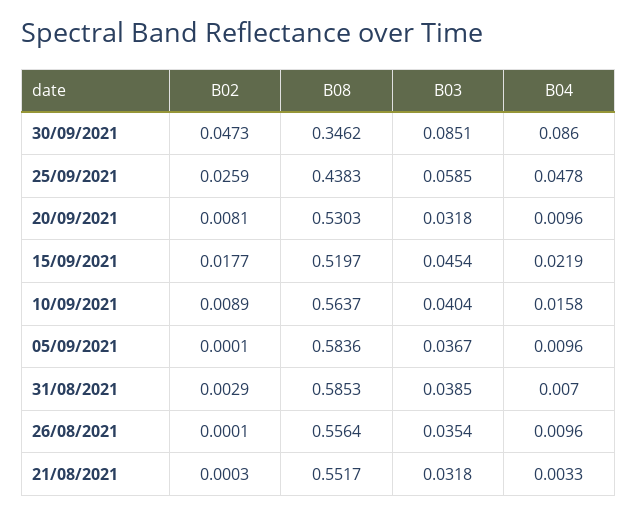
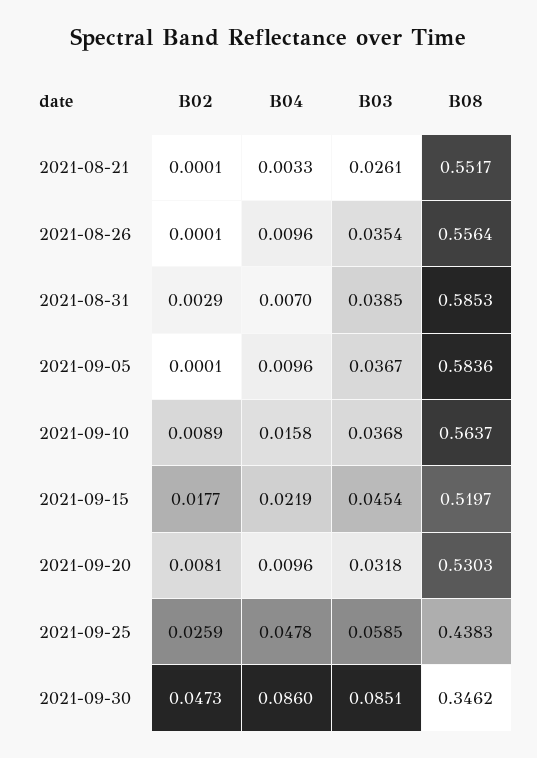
B03, 10/09/2021: 0.0404 -> 0.0368
B02, 21/08/2021: 0.0003 -> 0.0001
B03, 21/08/2021: 0.0318 -> 0.0261

